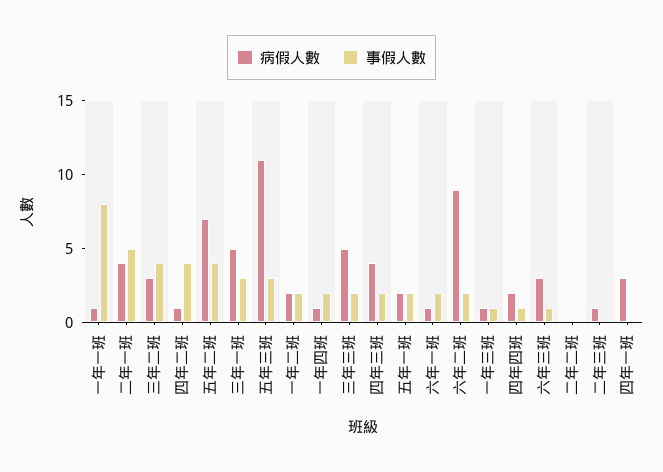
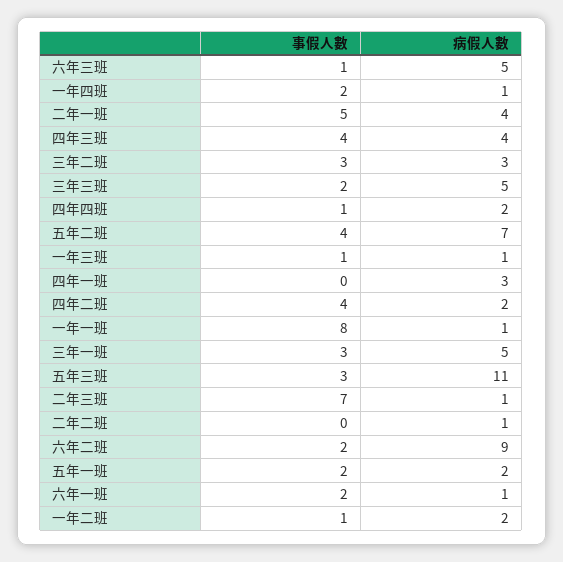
事假人數, 三年二班: 4 -> 3
病假人數, 四年二班: 1 -> 2
事假人數, 一年二班: 2 -> 1
事假人數, 四年三班: 2 -> 4
病假人數, 六年三班: 3 -> 5
病假人數, 二年二班: 0 -> 1
事假人數, 二年三班: 0 -> 7

